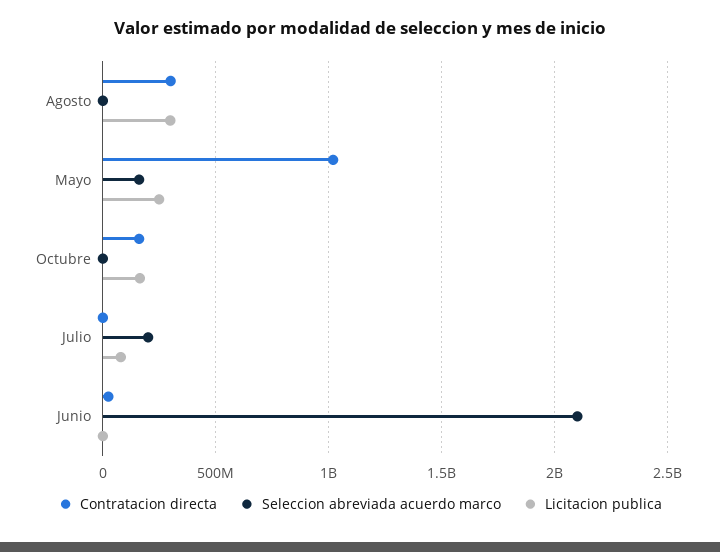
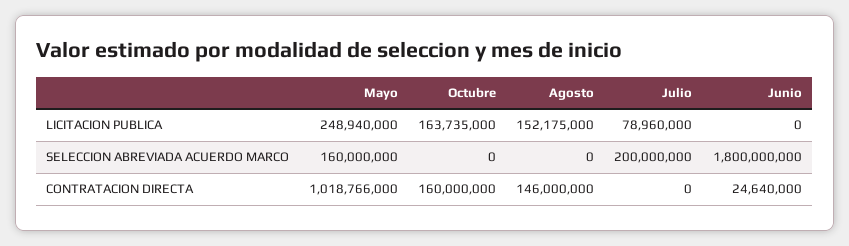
Contratacion directa, Agosto: 300000000 -> 146000000
Licitacion publica, Agosto: 300000000 -> 152175000
Seleccion abreviada acuerdo marco, Junio: 2100000000 -> 1800000000

